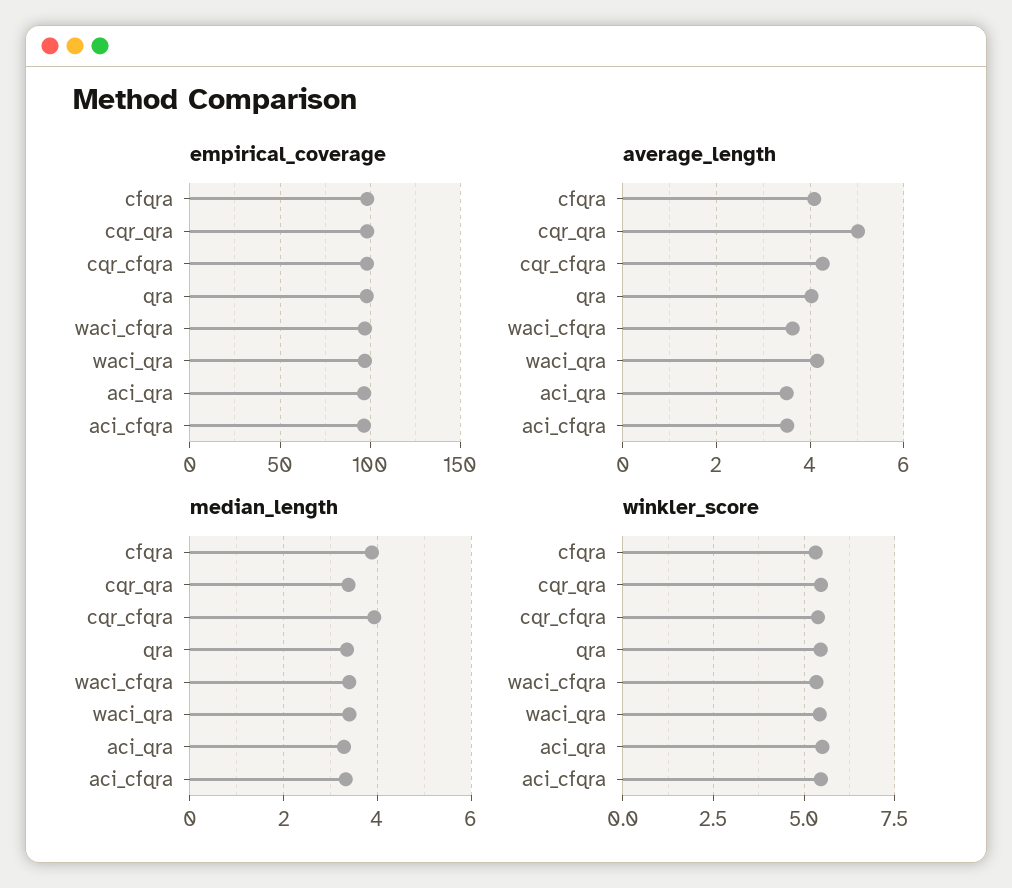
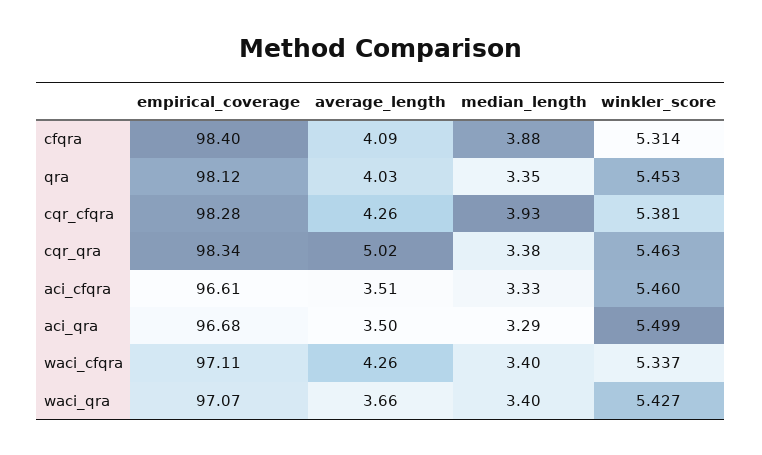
average_length, waci_cfqra: 3.6 -> 4.26
average_length, waci_qra: 4.2 -> 3.66

